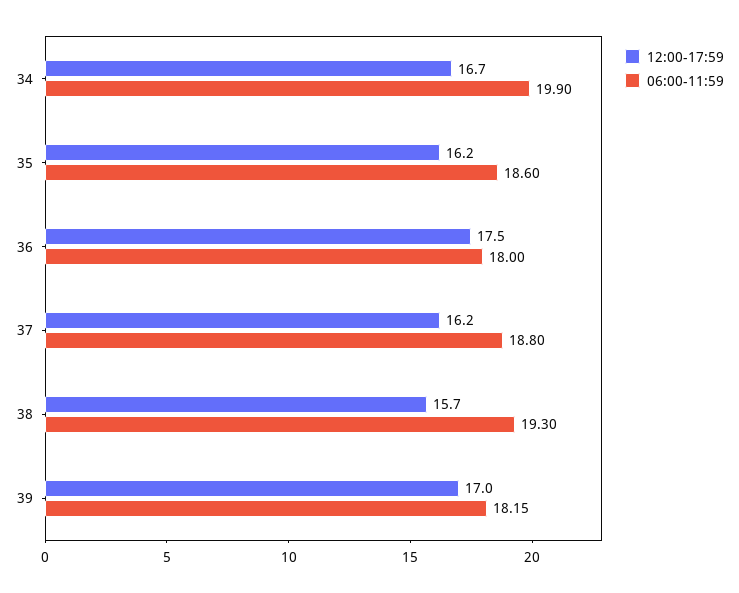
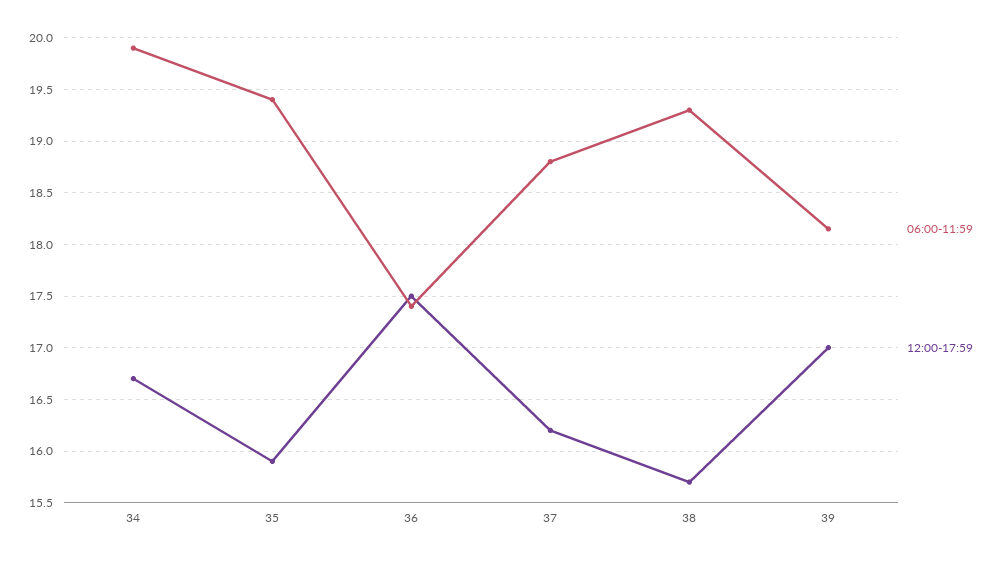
12:00-17:59, 35: 16.2 -> 15.9
06:00-11:59, 35: 18.6 -> 19.4
06:00-11:59, 36: 18 -> 17.4

